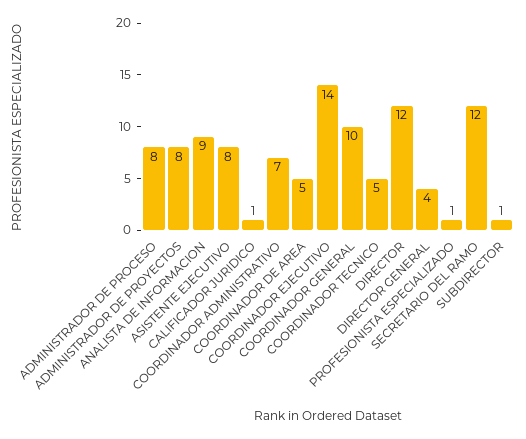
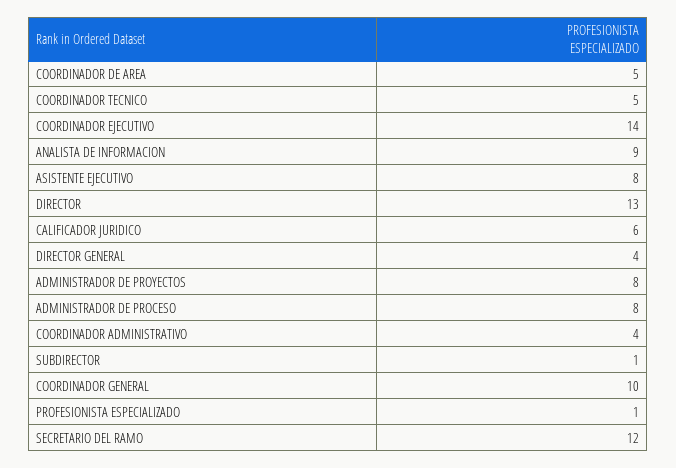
CALIFICADOR JURIDICO: 1 -> 6
COORDINADOR ADMINISTRATIVO: 7 -> 4
DIRECTOR: 12 -> 13

